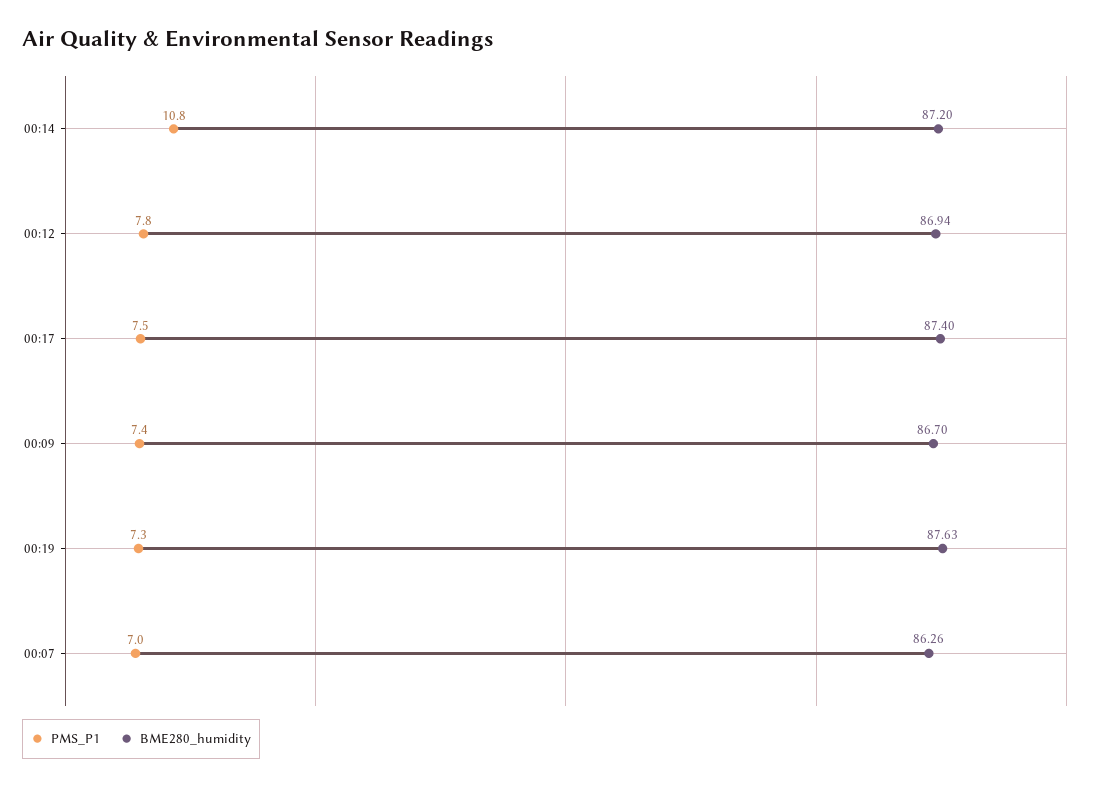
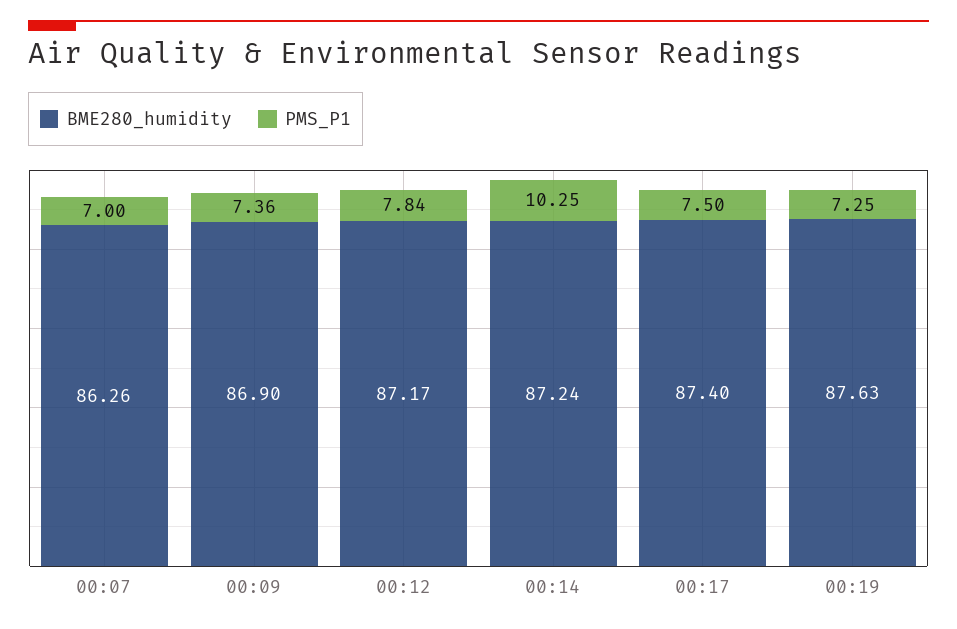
PMS_P1, 00:14: 10.8 -> 10.25
BME280_humidity, 00:14: 87.2 -> 87.24
BME280_humidity, 00:12: 86.94 -> 87.17
BME280_humidity, 00:09: 86.7 -> 86.9

